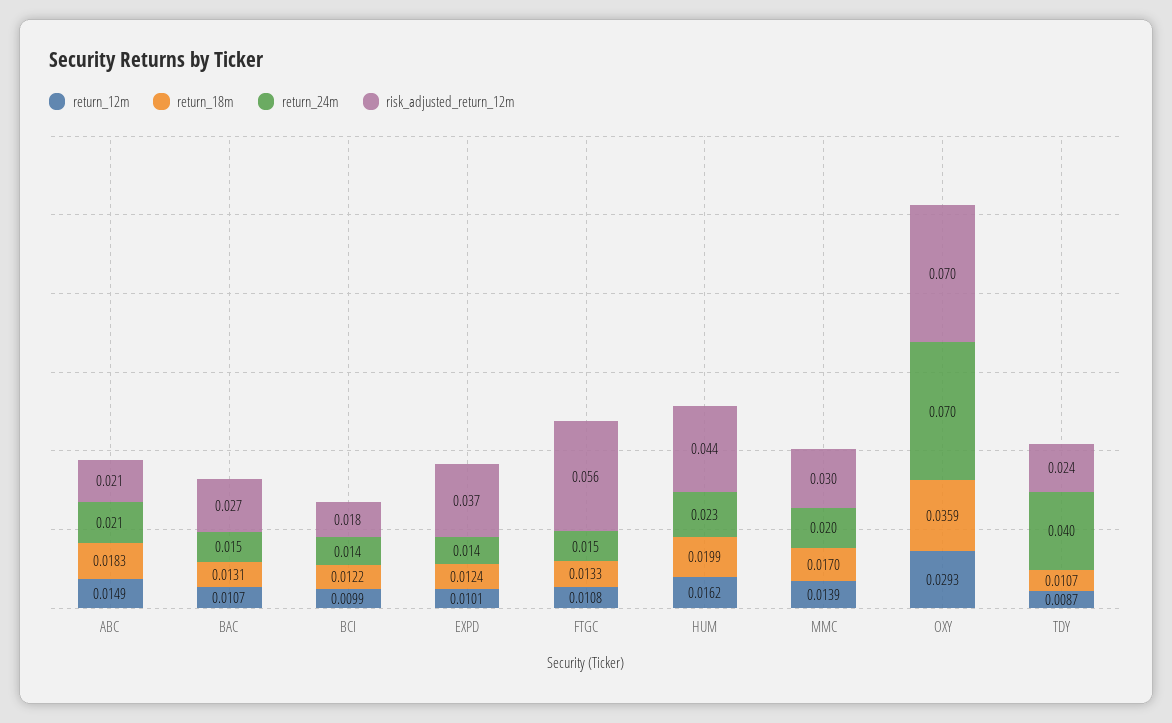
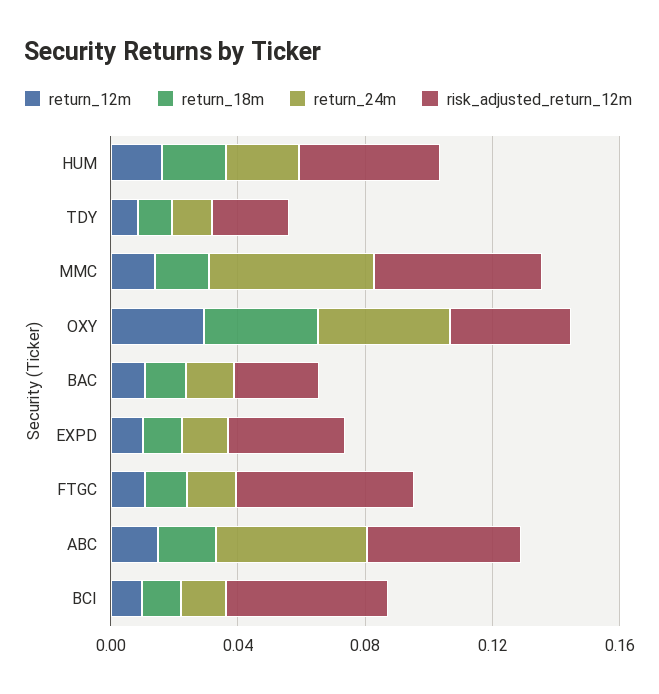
return_24m, ABC: 0.021 -> 0.05
risk_adjusted_return_12m, ABC: 0.021 -> 0.05
risk_adjusted_return_12m, BCI: 0.018 -> 0.05
return_24m, MMC: 0.02 -> 0.05
risk_adjusted_return_12m, MMC: 0.03 -> 0.05
return_24m, OXY: 0.07 -> 0.04
risk_adjusted_return_12m, OXY: 0.07 -> 0.04
return_24m, TDY: 0.04 -> 0.01

